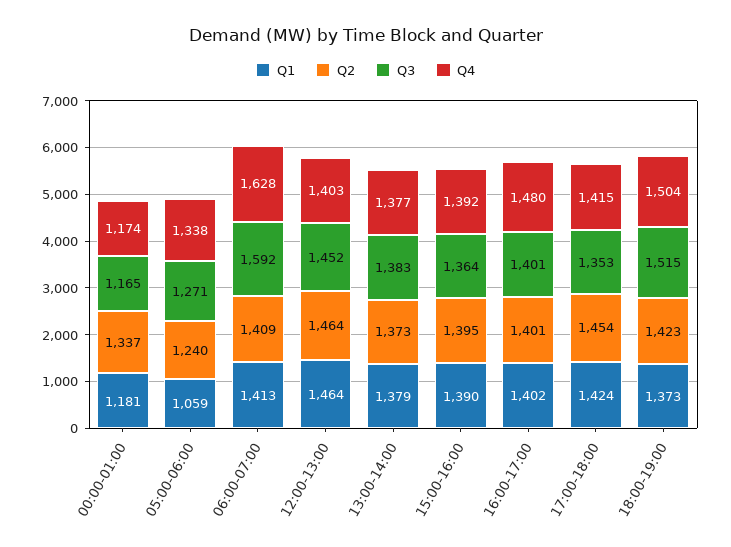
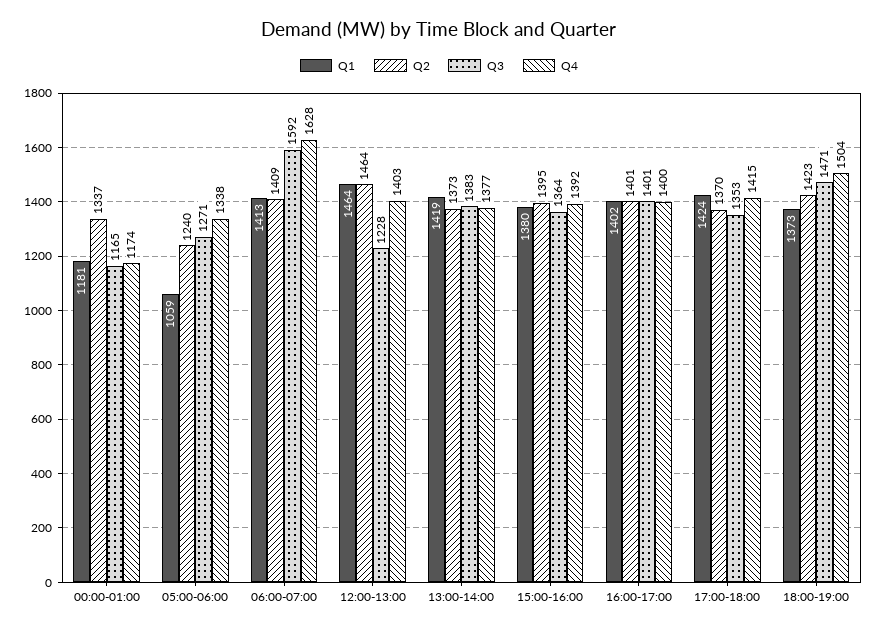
Q3, 12:00-13:00: 1452 -> 1228
Q1, 13:00-14:00: 1379 -> 1419
Q1, 15:00-16:00: 1390 -> 1380
Q4, 16:00-17:00: 1480 -> 1400
Q2, 17:00-18:00: 1454 -> 1370
Q3, 18:00-19:00: 1515 -> 1471

